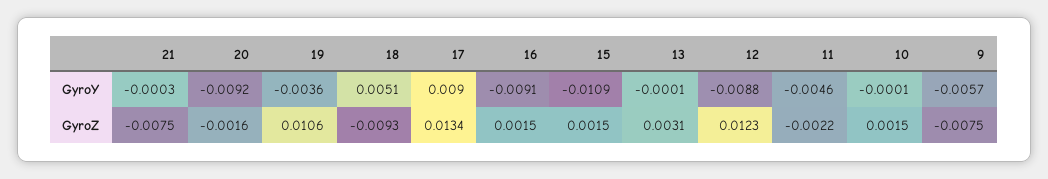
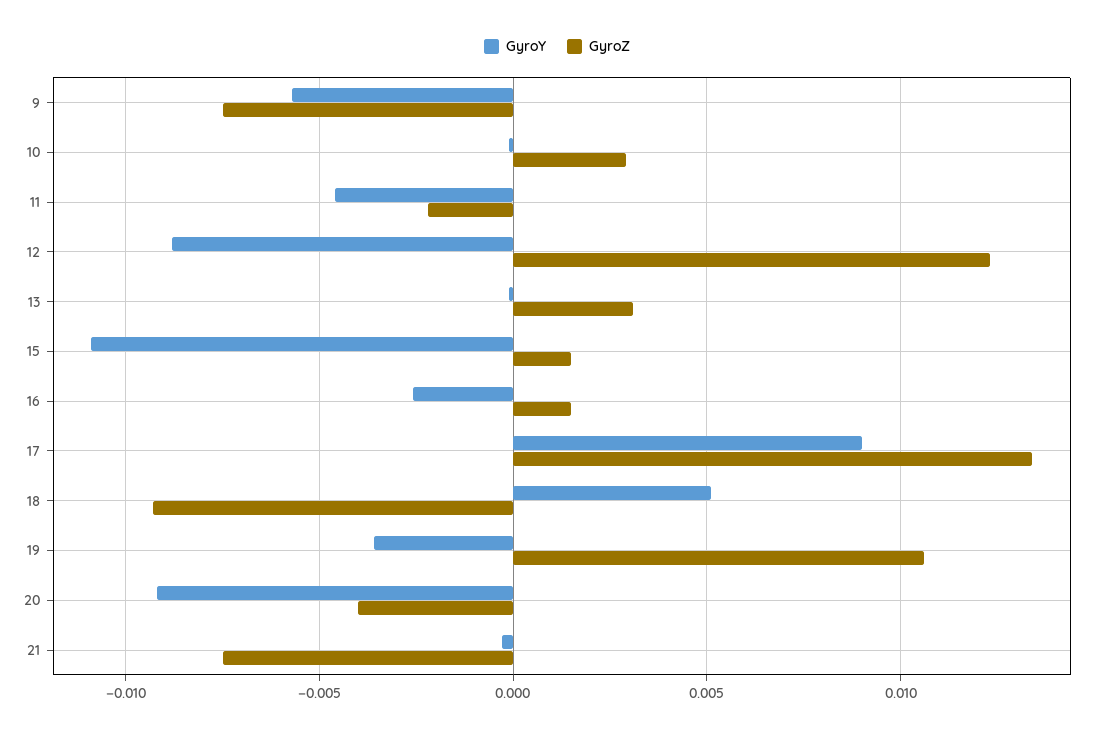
GyroY, 16: -0.0091 -> -0.0025
GyroZ, 20: -0.0016 -> -0.004
GyroZ, 10: 0.0015 -> 0.003

